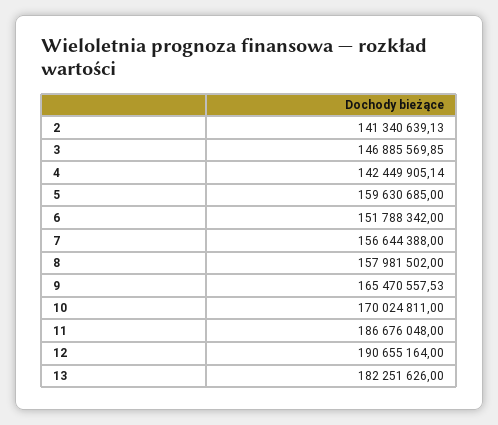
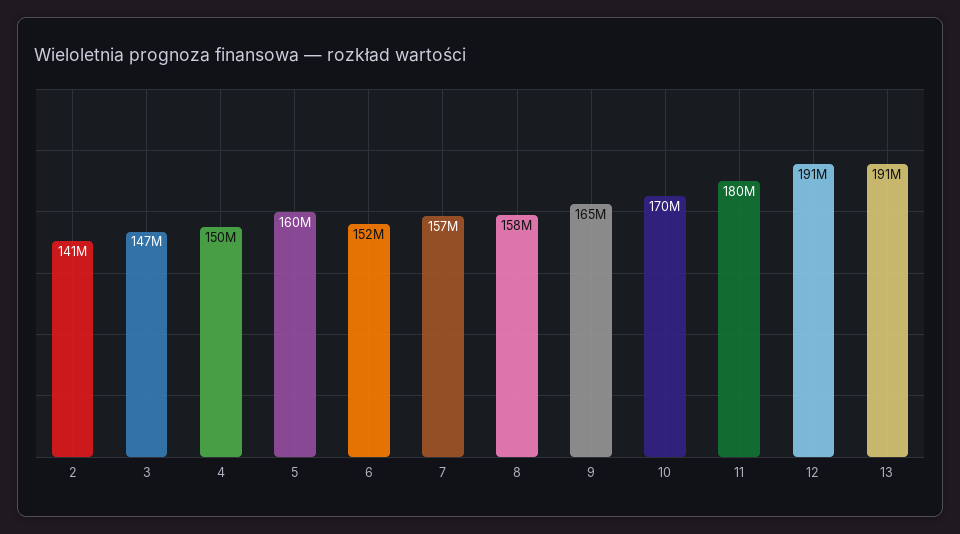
4: 142449905.14 -> 150000000
11: 186676048 -> 180000000
13: 182251626 -> 191000000

